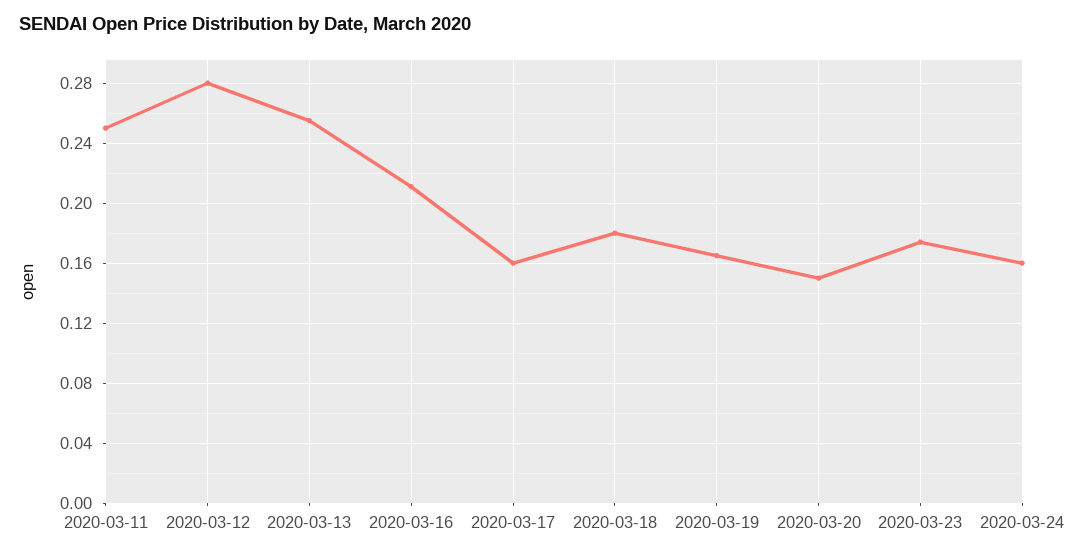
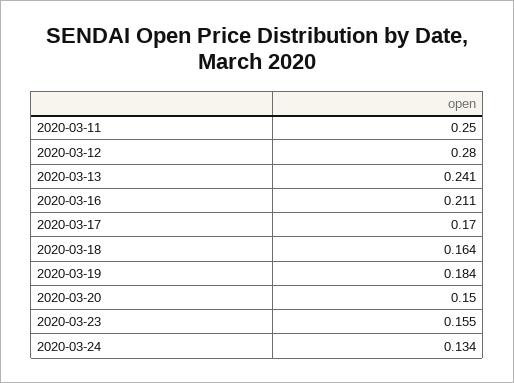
2020-03-13: 0.255 -> 0.241
2020-03-17: 0.16 -> 0.17
2020-03-18: 0.18 -> 0.164
2020-03-19: 0.165 -> 0.184
2020-03-23: 0.175 -> 0.155
2020-03-24: 0.16 -> 0.134

